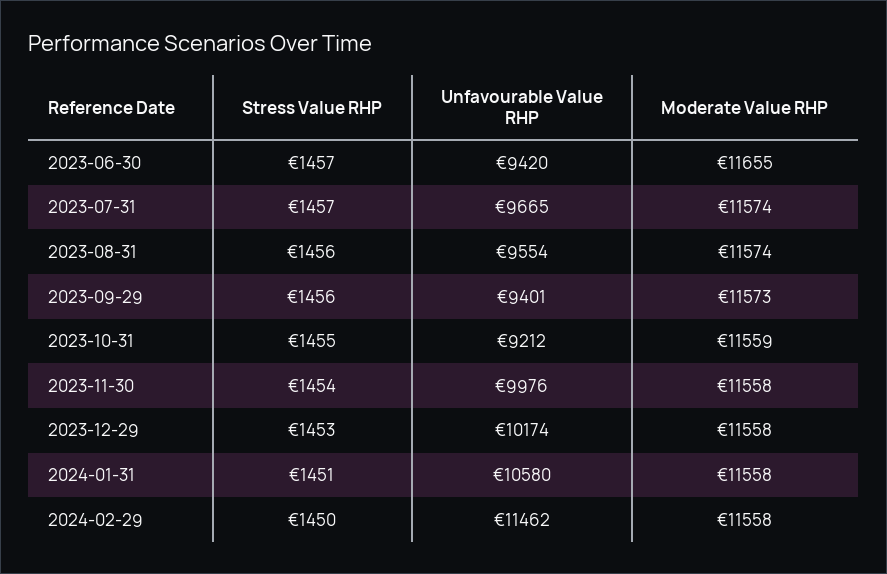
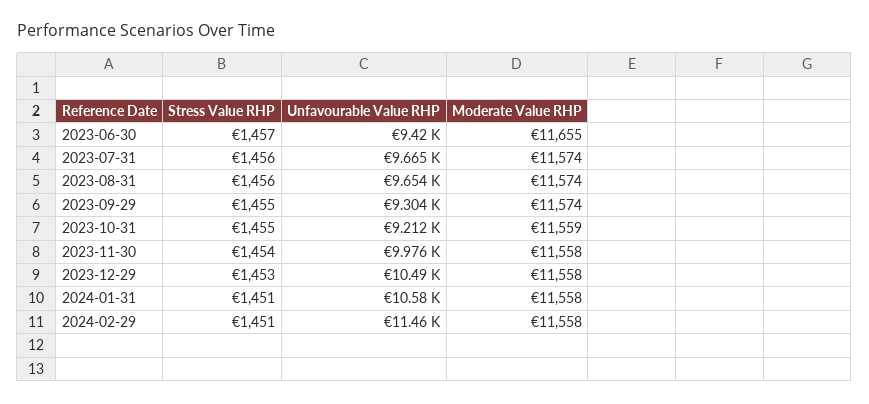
Stress Value RHP, 2023-07-31: 1457 -> 1456
Unfavourable Value RHP, 2023-08-31: 9554 -> 9654
Stress Value RHP, 2023-09-29: 1456 -> 1455
Unfavourable Value RHP, 2023-09-29: 9401 -> 9304
Moderate Value RHP, 2023-09-29: 11573 -> 11574
Unfavourable Value RHP, 2023-12-29: 10174 -> 10490
Stress Value RHP, 2024-02-29: 1450 -> 1451

